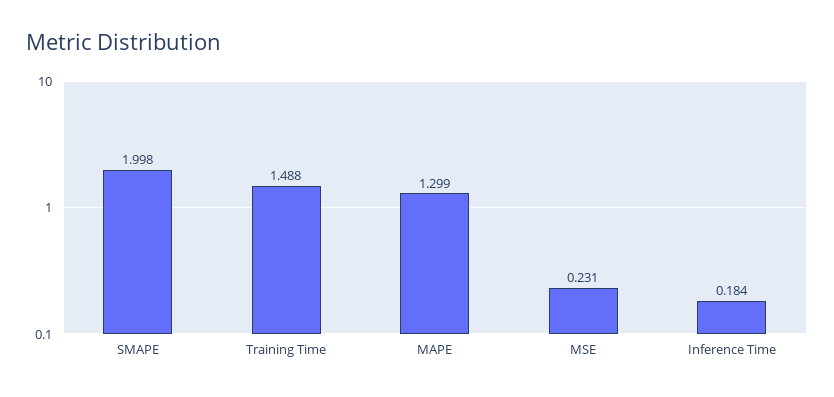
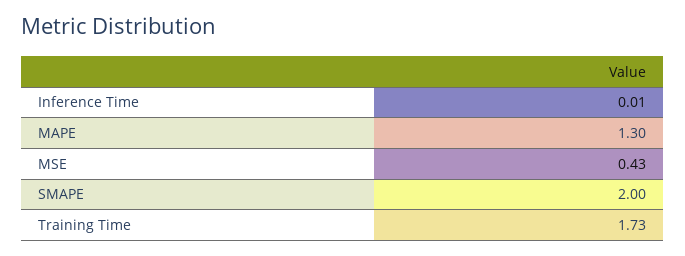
Training Time: 1.488 -> 1.73
MSE: 0.231 -> 0.43
Inference Time: 0.184 -> 0.01

